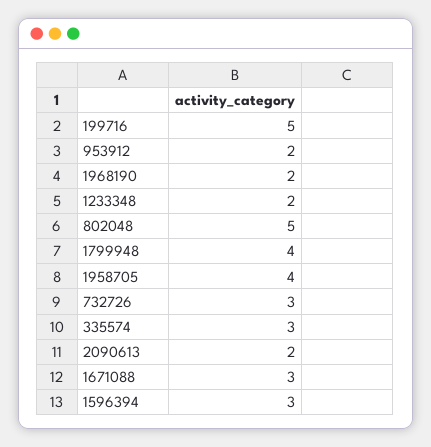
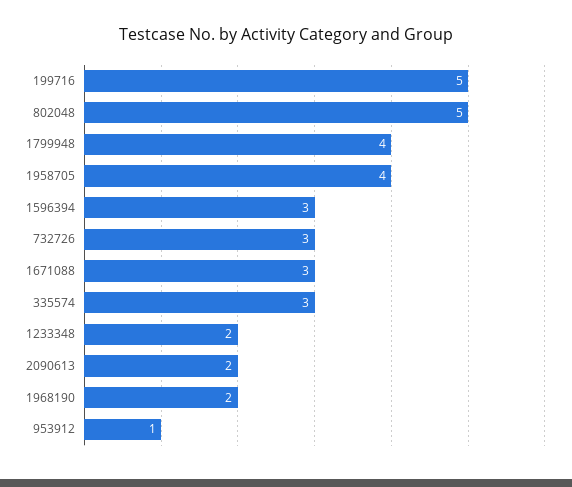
953912: 2 -> 1

